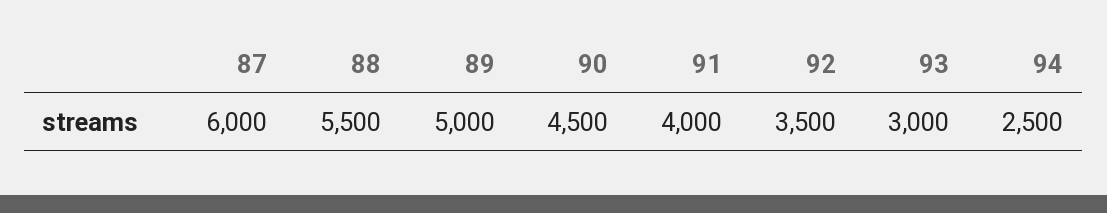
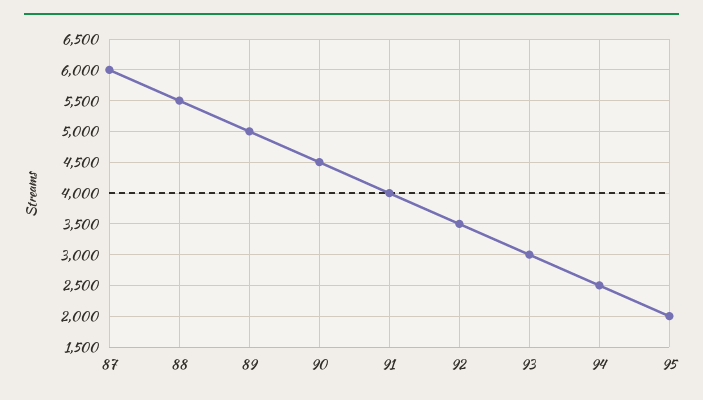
95: none -> 2000

